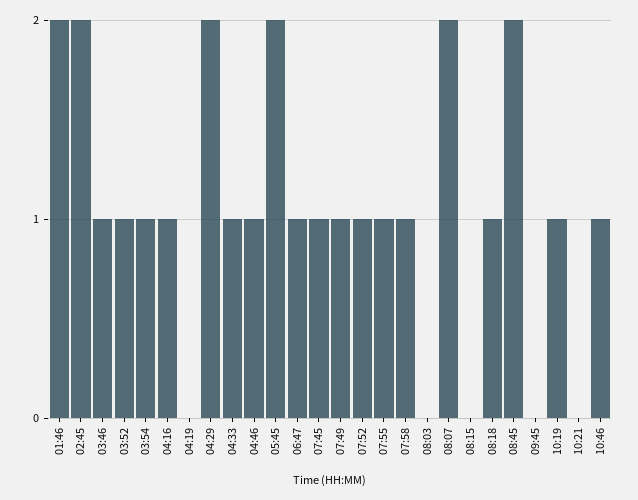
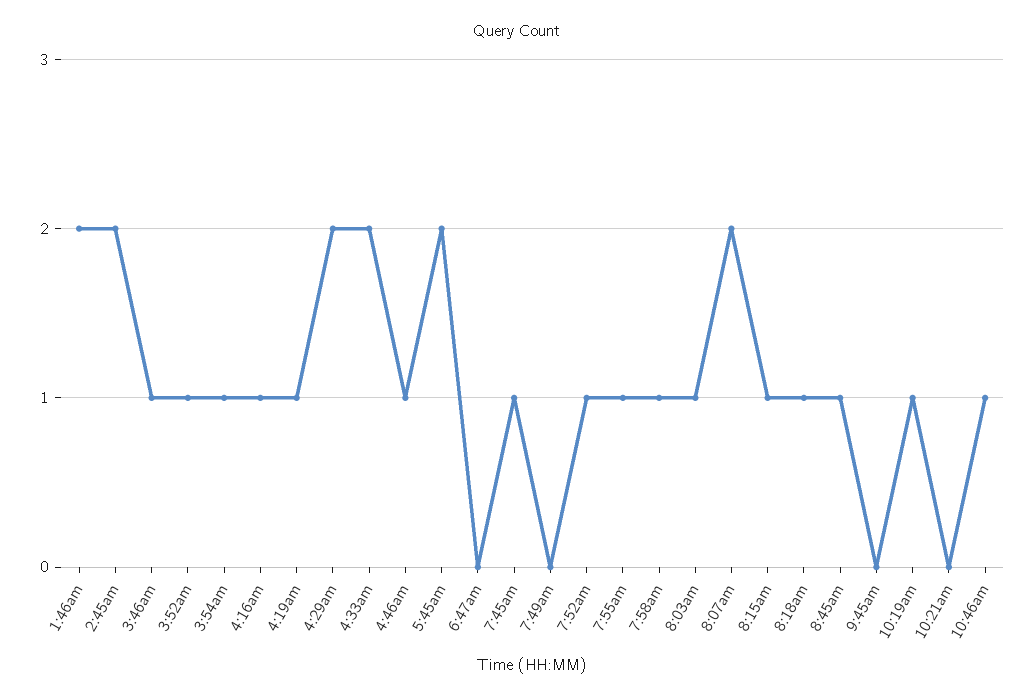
04:19: 0 -> 1
04:33: 1 -> 2
06:47: 1 -> 0
07:49: 1 -> 0
08:03: 0 -> 1
08:15: 0 -> 1
08:45: 2 -> 1

